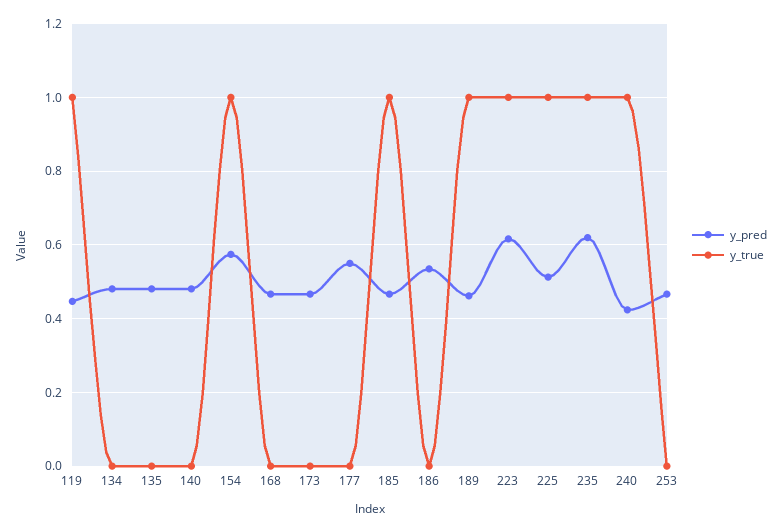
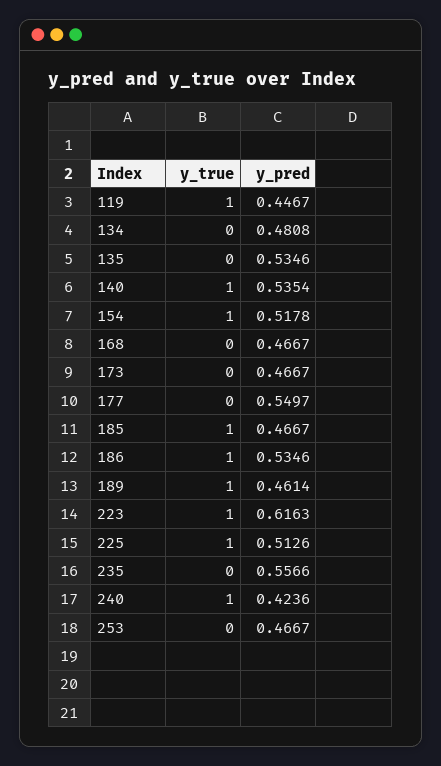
y_pred, 135: 0.48 -> 0.5346
y_pred, 140: 0.48 -> 0.5354
y_true, 140: 0 -> 1
y_pred, 154: 0.58 -> 0.5178
y_true, 186: 0 -> 1
y_pred, 235: 0.62 -> 0.5566
y_true, 235: 1 -> 0

